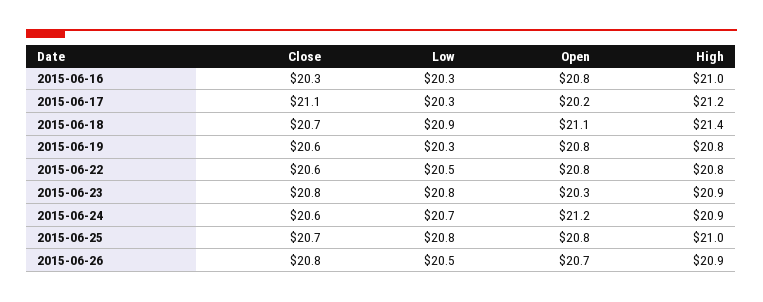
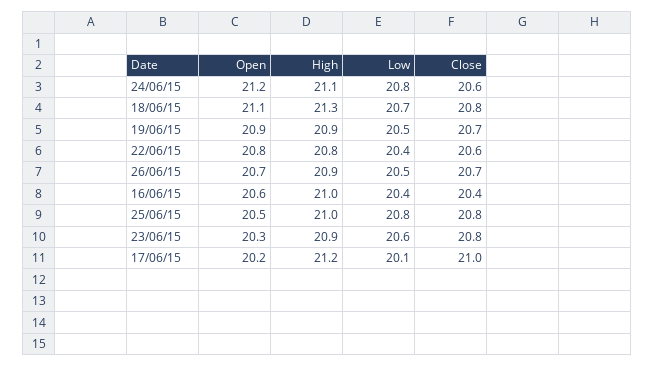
Close, 2015-06-16: 20.3 -> 20.4
Low, 2015-06-16: 20.3 -> 20.4
Open, 2015-06-16: 20.8 -> 20.6
Close, 2015-06-17: 21.1 -> 21
Low, 2015-06-17: 20.3 -> 20.1
Close, 2015-06-18: 20.7 -> 20.8
Low, 2015-06-18: 20.9 -> 20.7
High, 2015-06-18: 21.4 -> 21.3
Close, 2015-06-19: 20.6 -> 20.7
Low, 2015-06-19: 20.3 -> 20.5
Open, 2015-06-19: 20.8 -> 20.9
High, 2015-06-19: 20.8 -> 20.9
Low, 2015-06-22: 20.5 -> 20.4
Low, 2015-06-23: 20.8 -> 20.6
Low, 2015-06-24: 20.7 -> 20.8
High, 2015-06-24: 20.9 -> 21.1
Close, 2015-06-25: 20.7 -> 20.8
Open, 2015-06-25: 20.8 -> 20.5
Close, 2015-06-26: 20.8 -> 20.7

